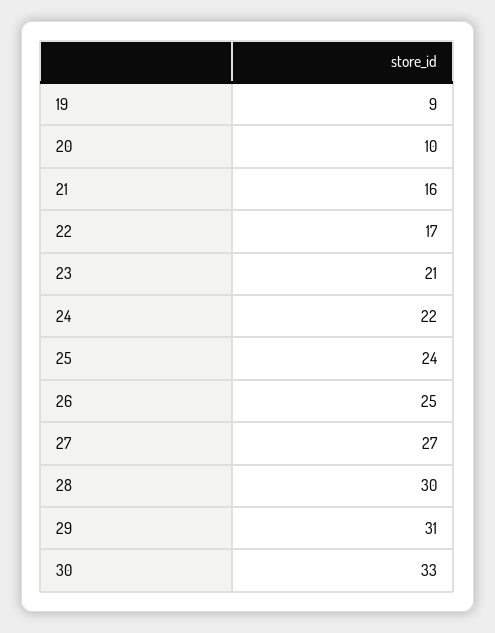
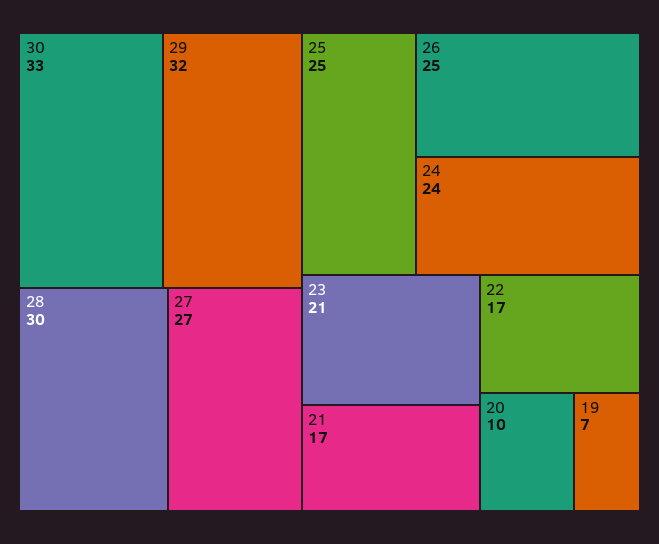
19: 9 -> 7
21: 16 -> 17
24: 22 -> 24
25: 24 -> 25
29: 31 -> 32

